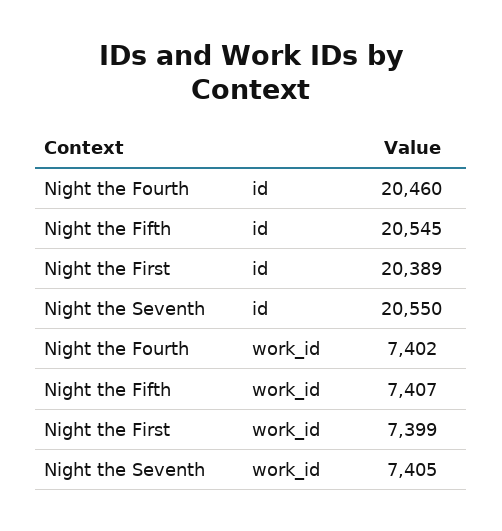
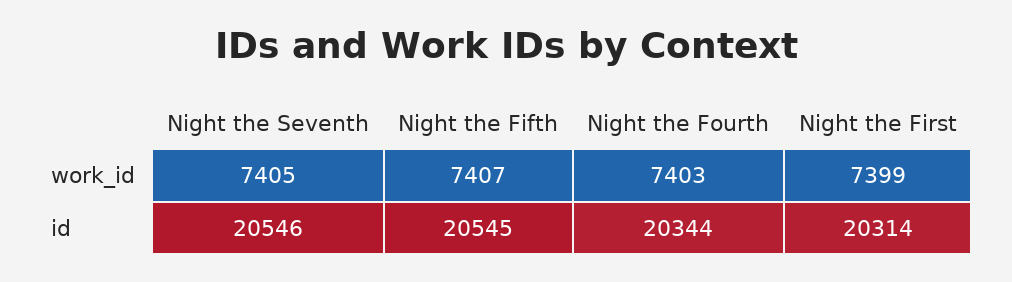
Night the Fourth, id: 20460 -> 20344
Night the First, id: 20389 -> 20314
Night the Seventh, id: 20550 -> 20546
Night the Fourth, work_id: 7402 -> 7403

